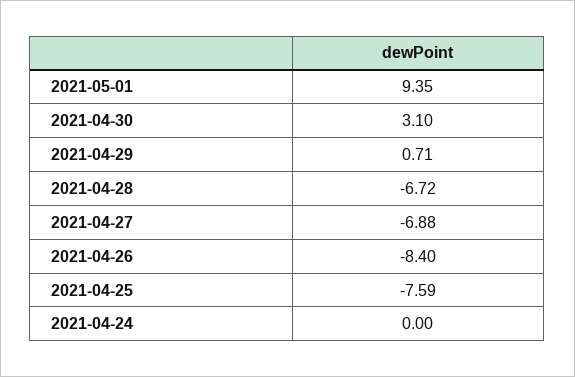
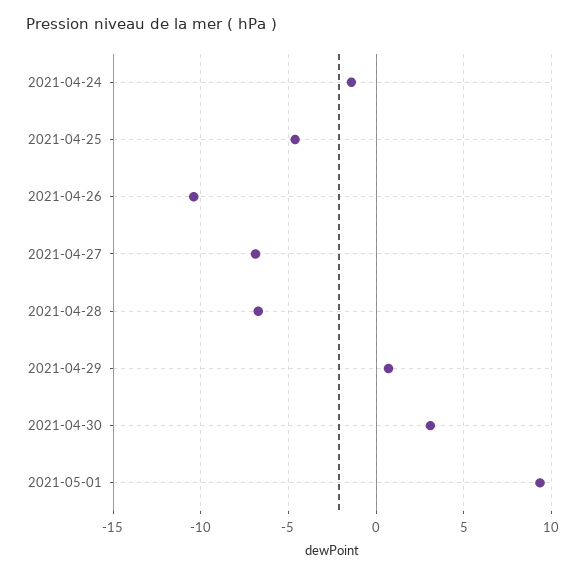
2021-04-26: -8.4 -> -10.5
2021-04-25: -7.59 -> -4.5
2021-04-24: 0 -> -1.5

